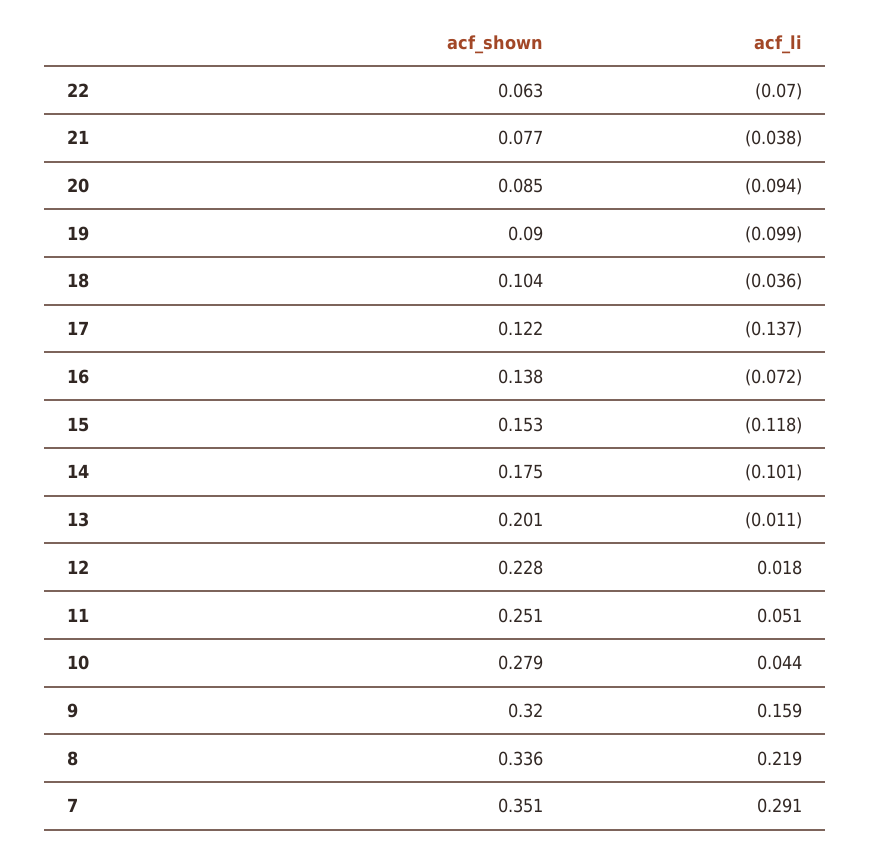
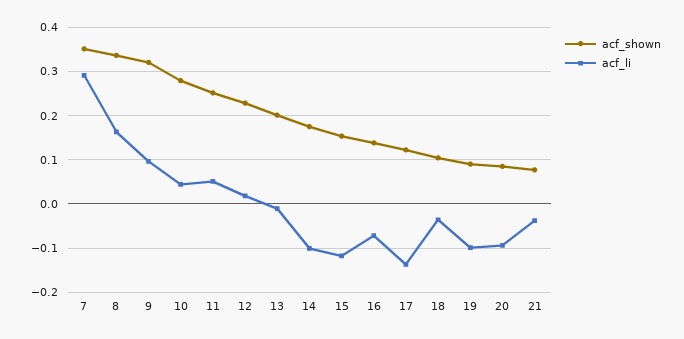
acf_shown, 22: 0.063 -> none
acf_li, 22: -0.07 -> none
acf_li, 9: 0.159 -> 0.1
acf_li, 8: 0.219 -> 0.16

